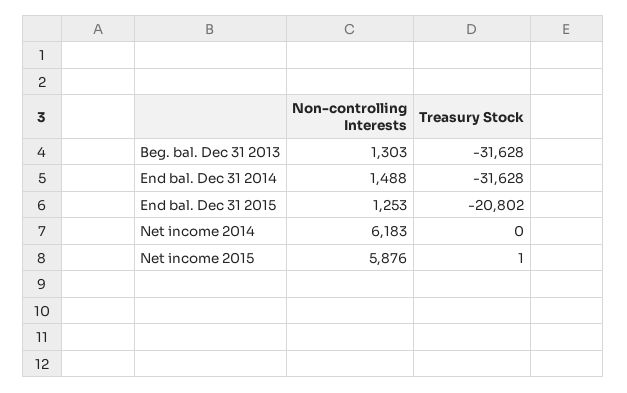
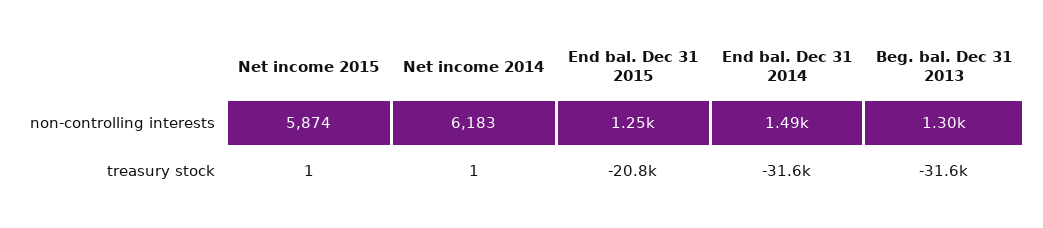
Treasury Stock, Net income 2014: 0 -> 1
Non-controlling Interests, Net income 2015: 5876 -> 5874

